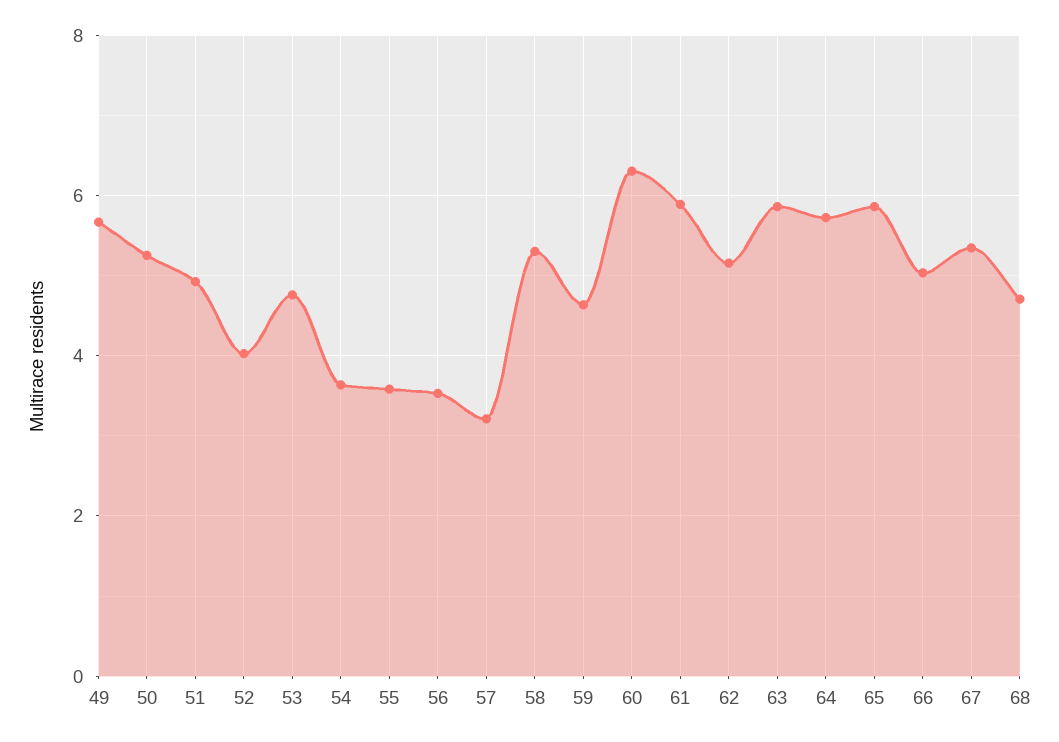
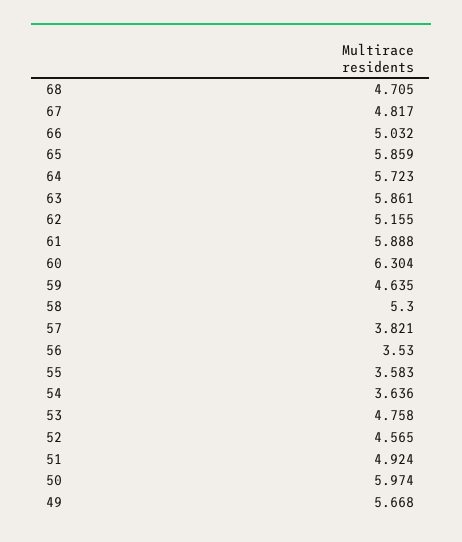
50: 5.2 -> 5.974
52: 4 -> 4.565
57: 3.2 -> 3.821
67: 5.4 -> 4.817

